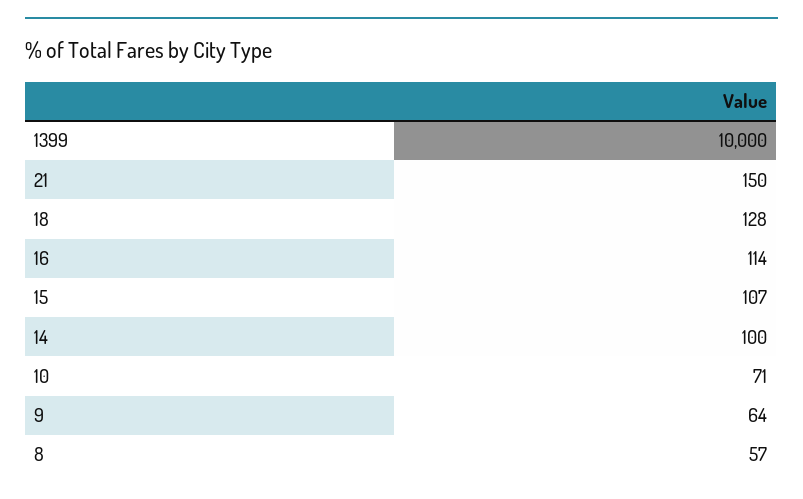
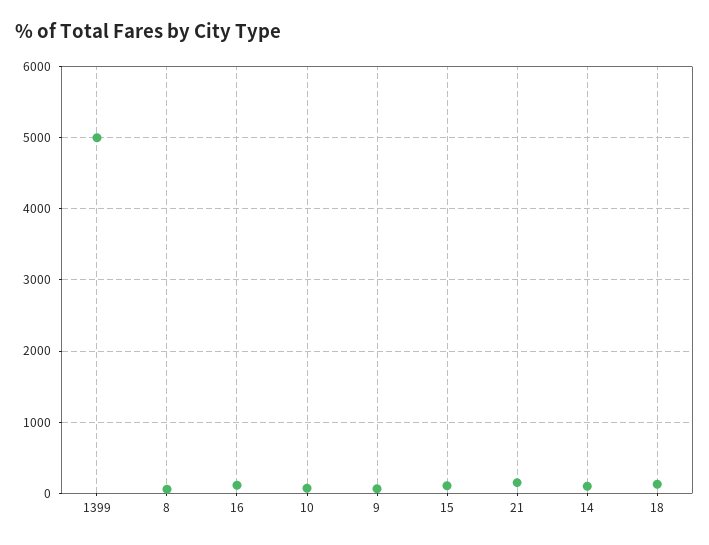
1399: 10000 -> 5000

